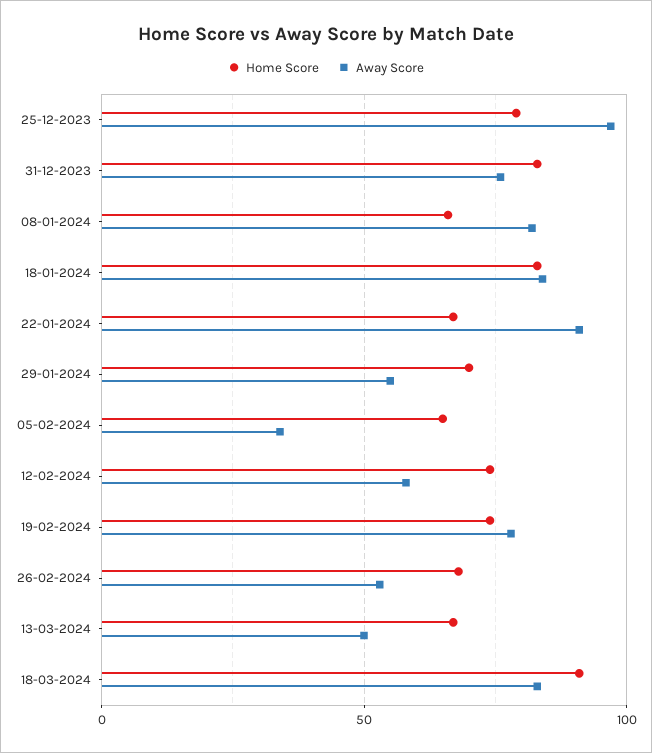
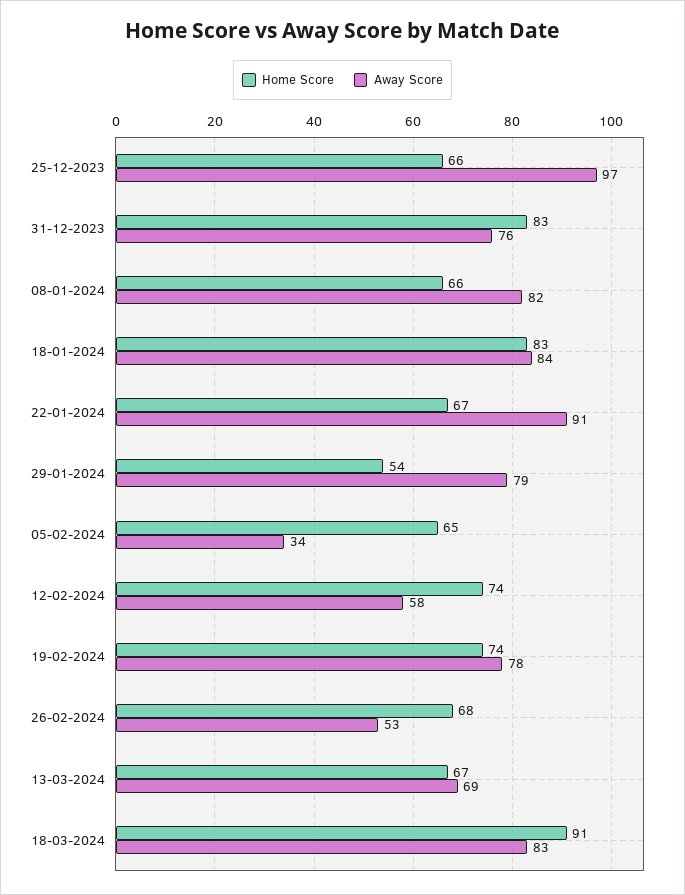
Home Score, 25-12-2023: 80 -> 66
Home Score, 29-01-2024: 70 -> 54
Away Score, 29-01-2024: 55 -> 79
Away Score, 13-03-2024: 50 -> 69

